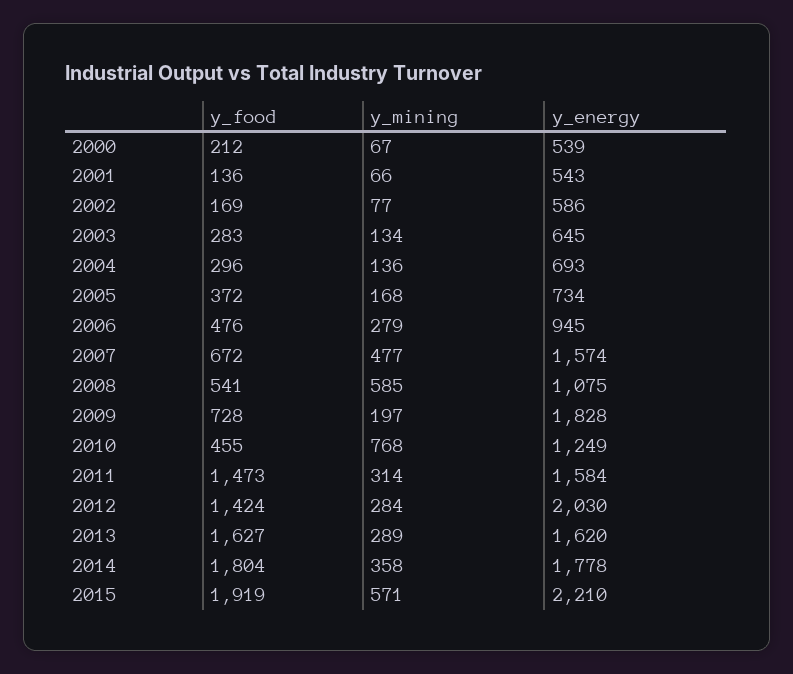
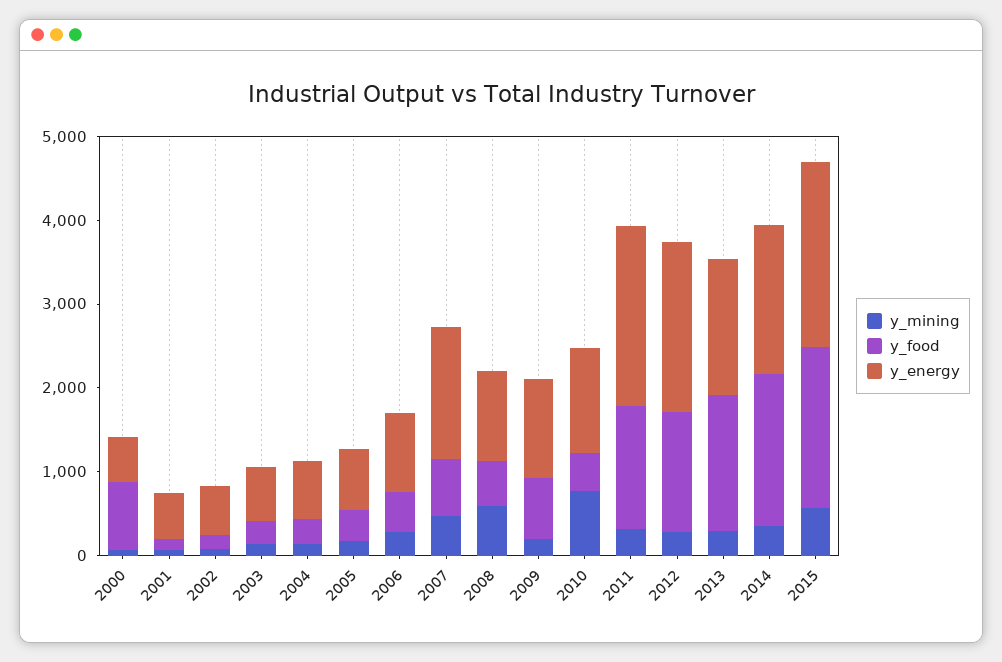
y_food, 2000: 212 -> 800
y_energy, 2009: 1828 -> 1200
y_energy, 2011: 1584 -> 2200

